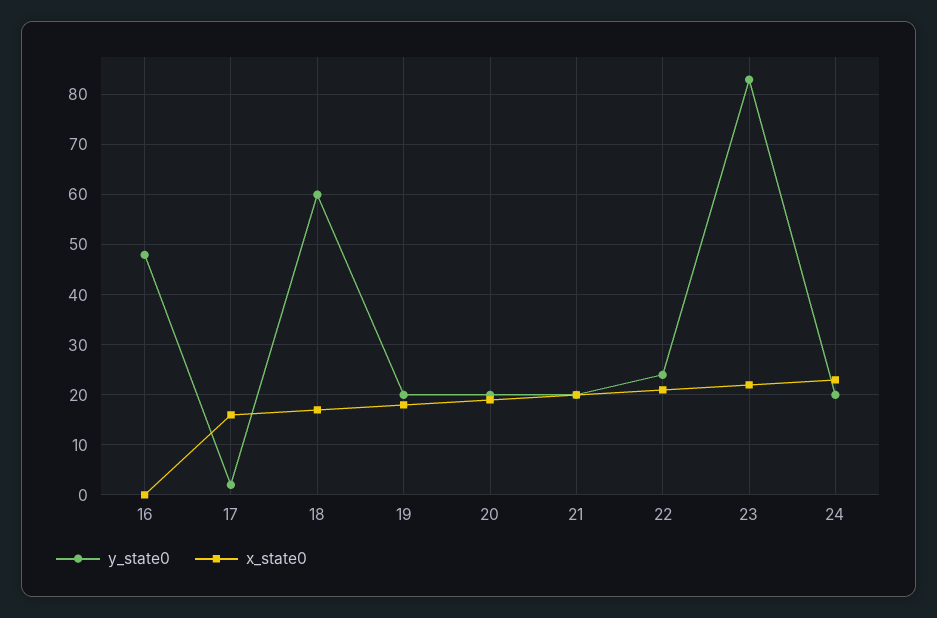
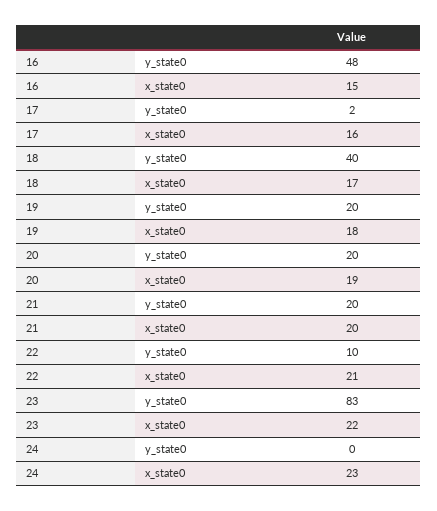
x_state0, 16: 0 -> 15
y_state0, 18: 60 -> 40
y_state0, 22: 25 -> 10
y_state0, 24: 20 -> 0

